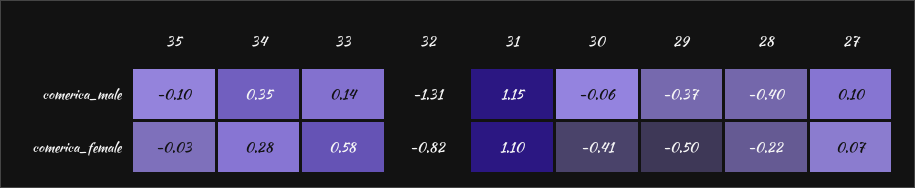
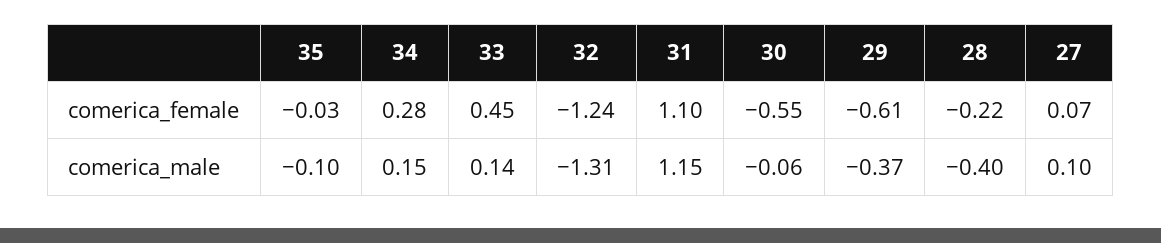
34, comerica_male: 0.35 -> 0.15
33, comerica_female: 0.58 -> 0.45
32, comerica_female: -0.82 -> -1.24
30, comerica_female: -0.41 -> -0.55
29, comerica_female: -0.5 -> -0.61

